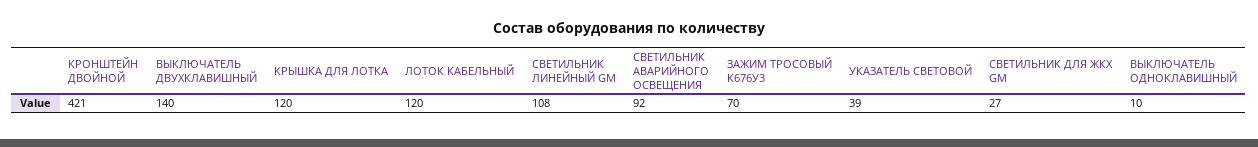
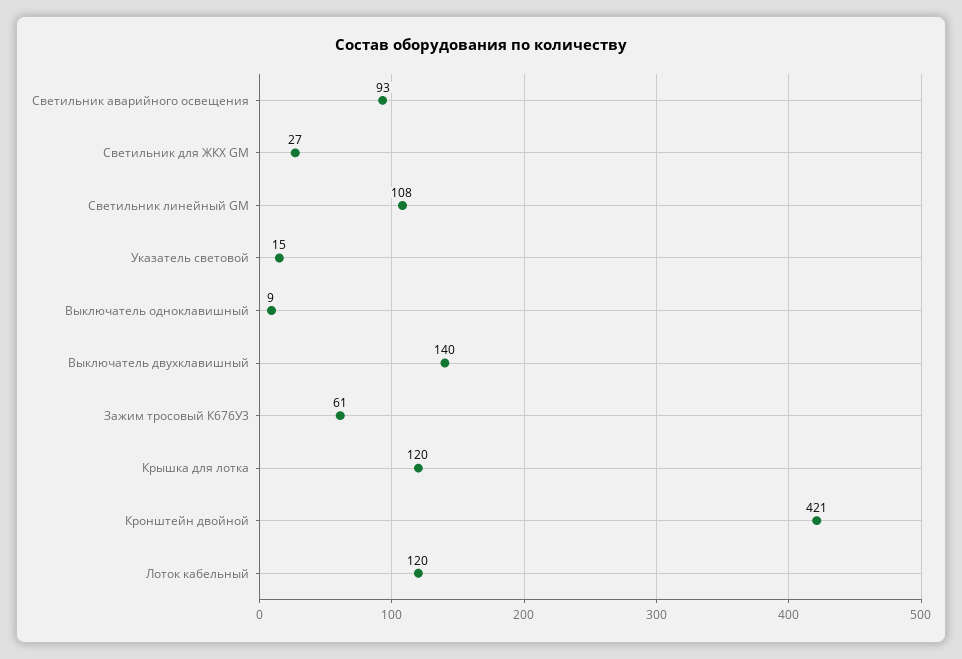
СВЕТИЛЬНИК АВАРИЙНОГО ОСВЕЩЕНИЯ: 92 -> 93
ЗАЖИМ ТРОСОВЫЙ К676У3: 70 -> 61
УКАЗАТЕЛЬ СВЕТОВОЙ: 39 -> 15
ВЫКЛЮЧАТЕЛЬ ОДНОКЛАВИШНЫЙ: 10 -> 9

